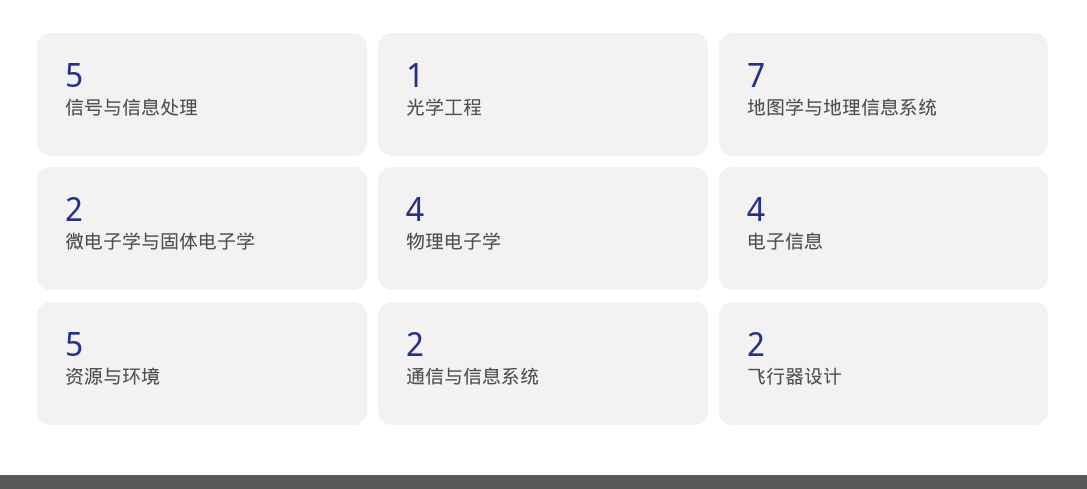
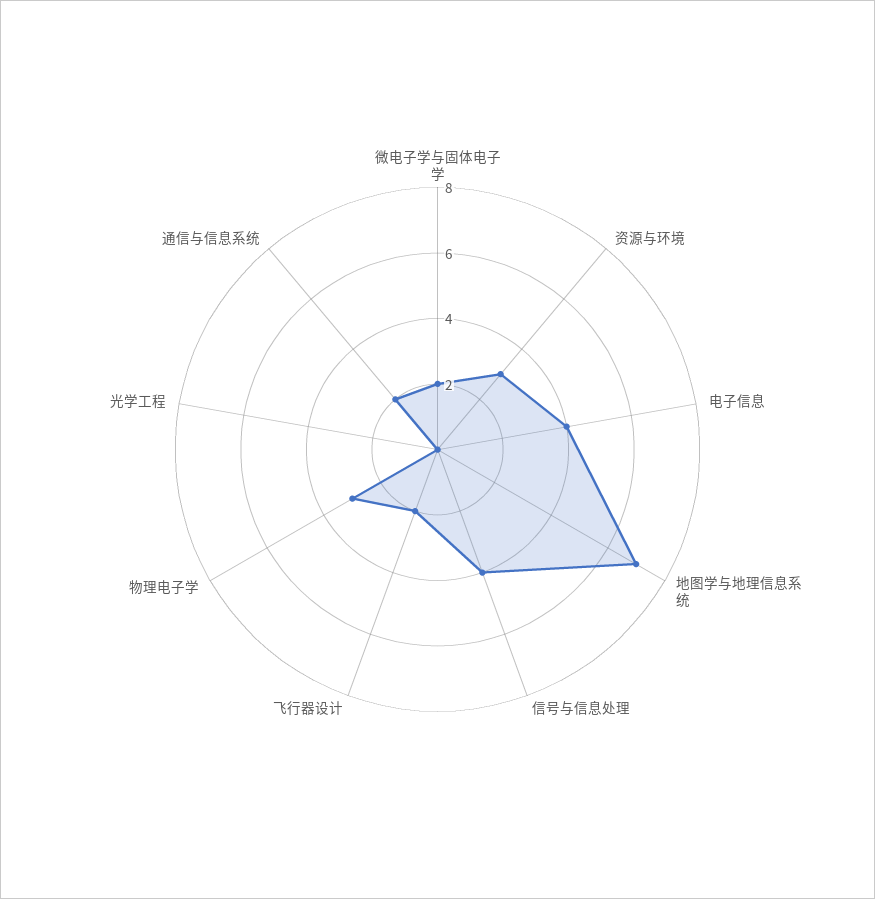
信号与信息处理: 5 -> 4
光学工程: 1 -> 0
物理电子学: 4 -> 3
资源与环境: 5 -> 3

